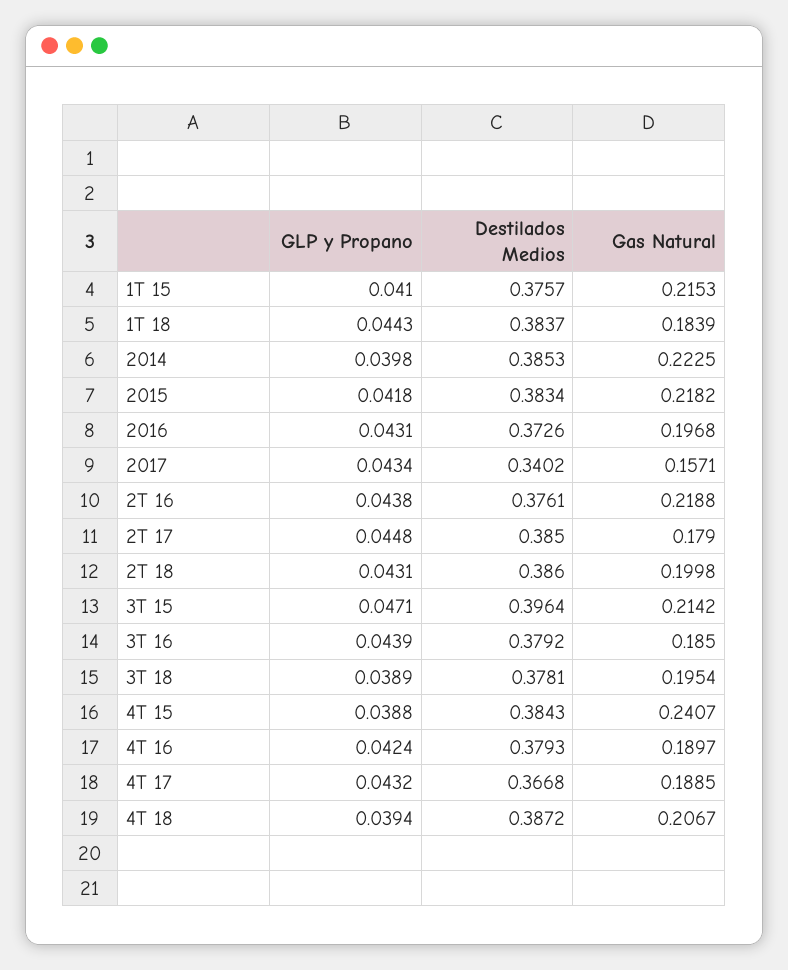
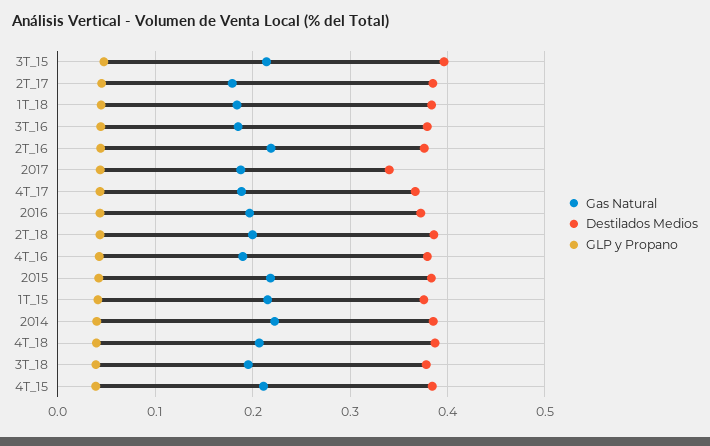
Gas Natural, 2017: 0.1571 -> 0.19
Gas Natural, 4T 15: 0.2407 -> 0.21

